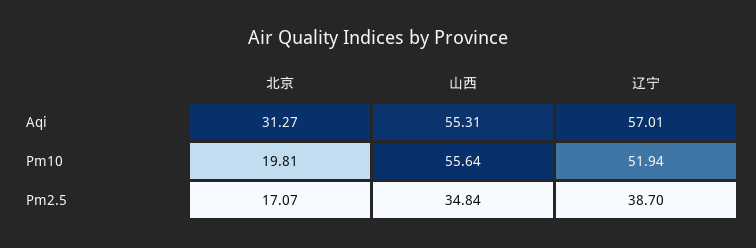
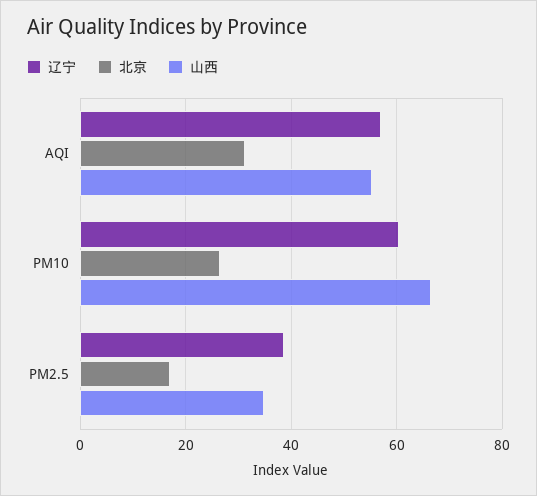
北京, Pm10: 19.81 -> 26
山西, Pm10: 55.64 -> 66
辽宁, Pm10: 51.94 -> 60

